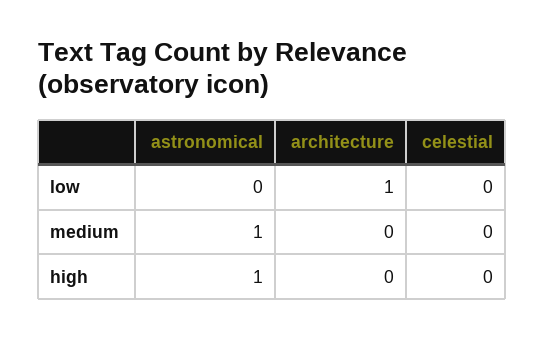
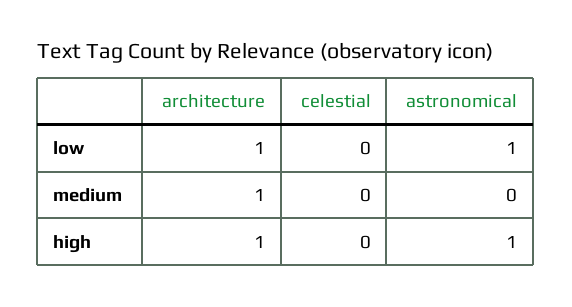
astronomical, low: 0 -> 1
astronomical, medium: 1 -> 0
architecture, medium: 0 -> 1
architecture, high: 0 -> 1

